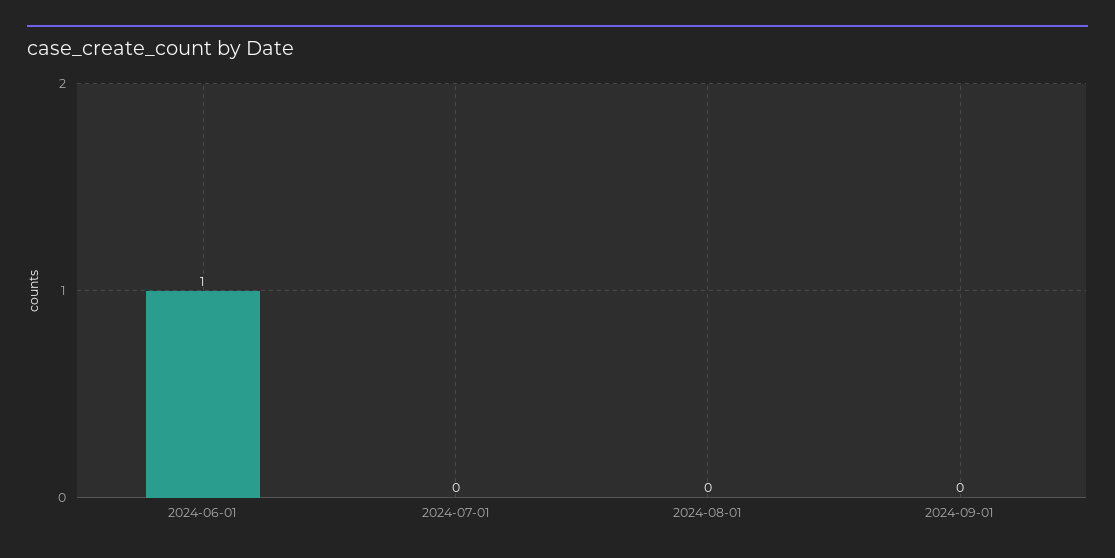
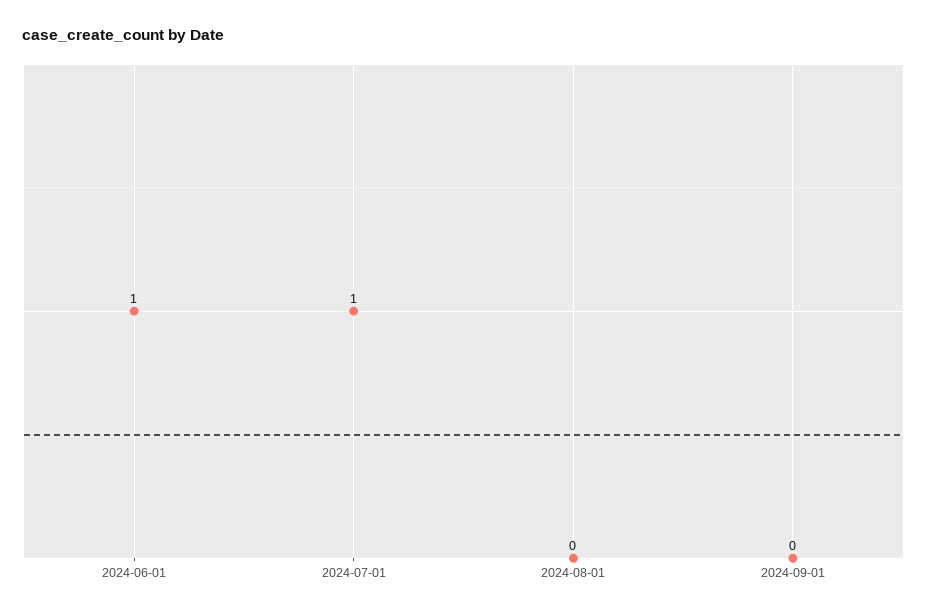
2024-07-01: 0 -> 1

